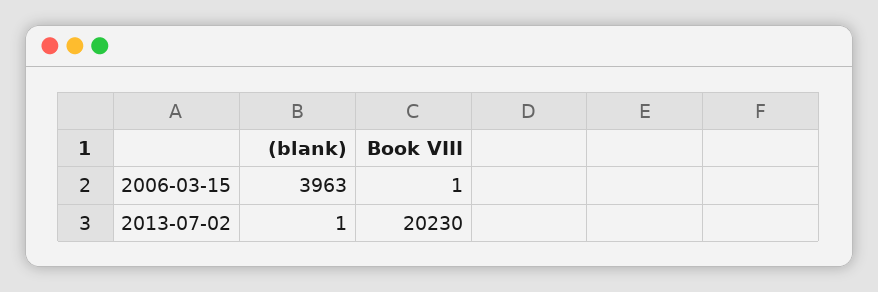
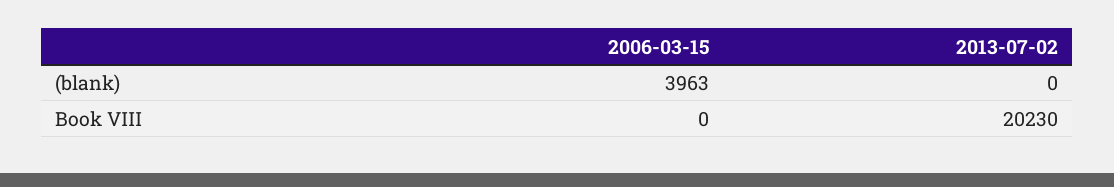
Book VIII, 2006-03-15: 1 -> 0
(blank), 2013-07-02: 1 -> 0

